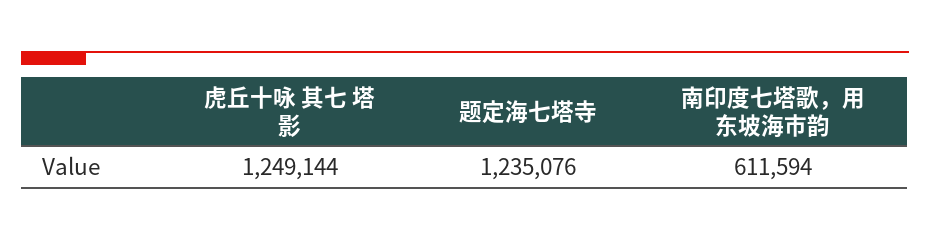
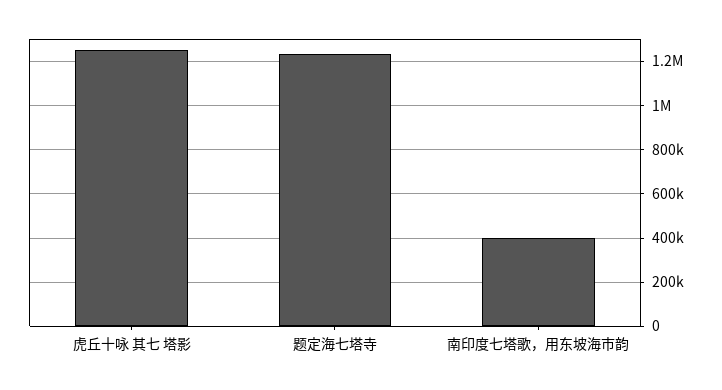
南印度七塔歌，用东坡海市韵: 611594 -> 400000

